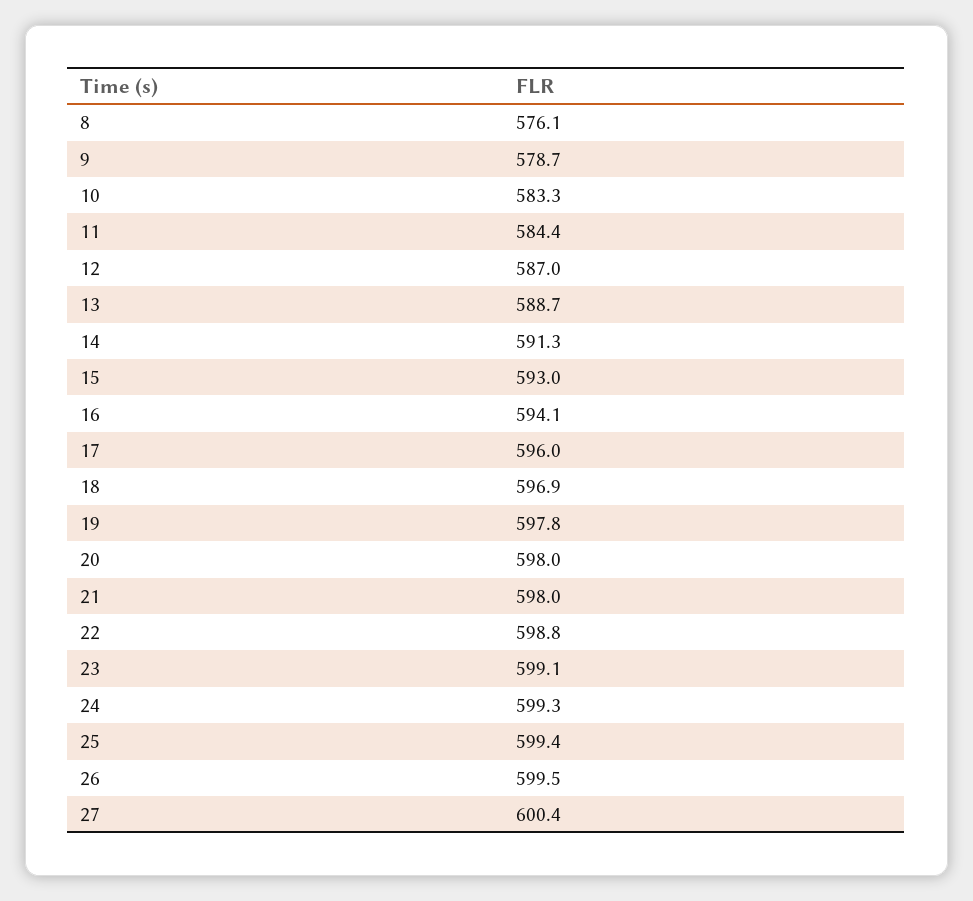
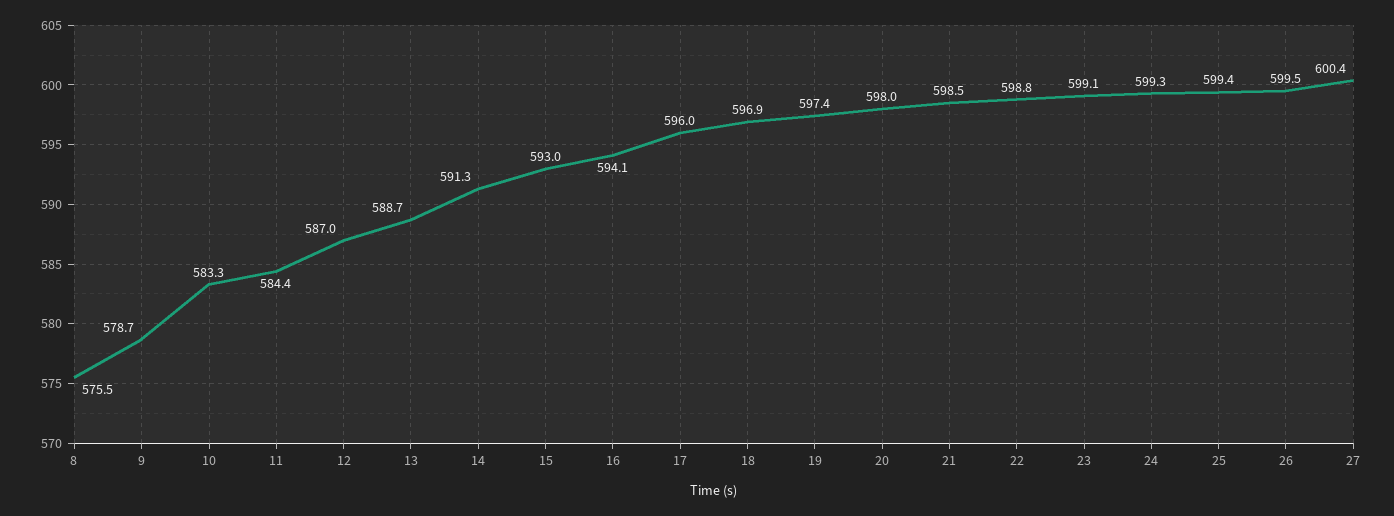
8: 576.1 -> 575.5
19: 597.8 -> 597.4
21: 598 -> 598.5

